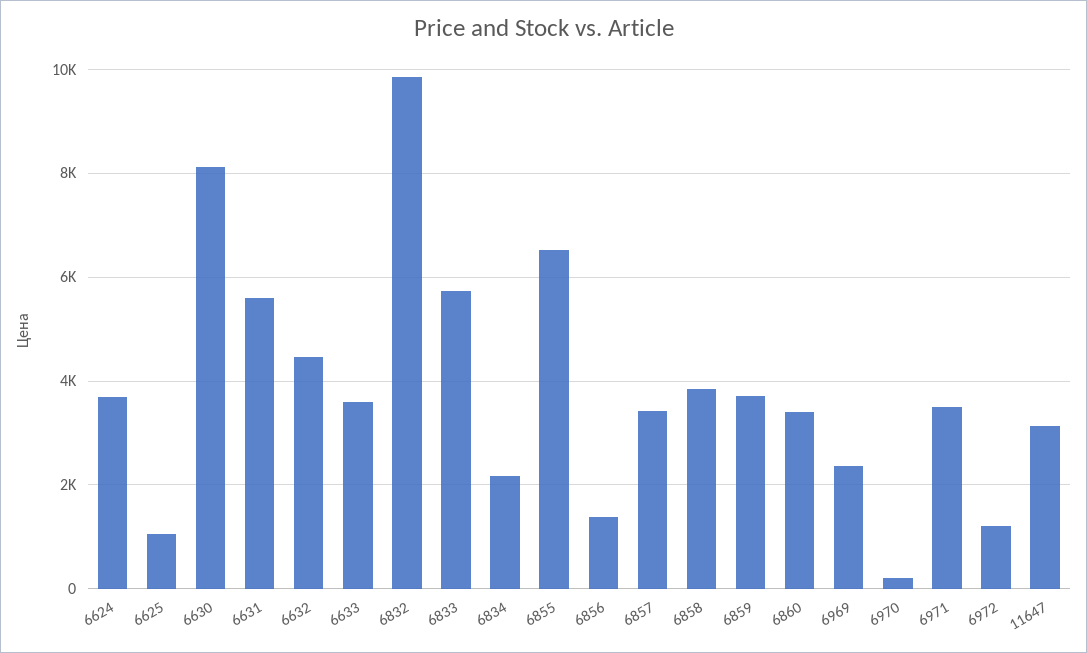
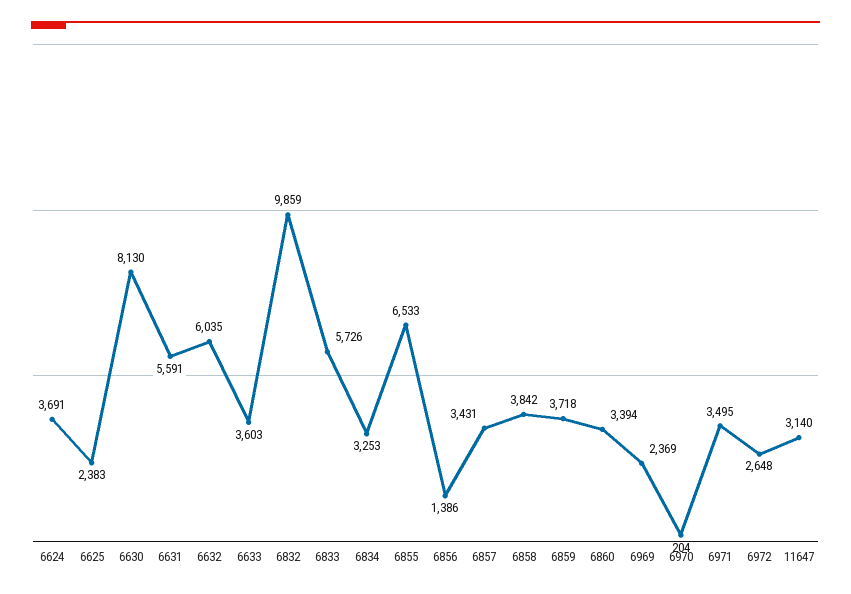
6625: 1000 -> 2383
6632: 4400 -> 6035
6834: 2200 -> 3253
6972: 1200 -> 2648

